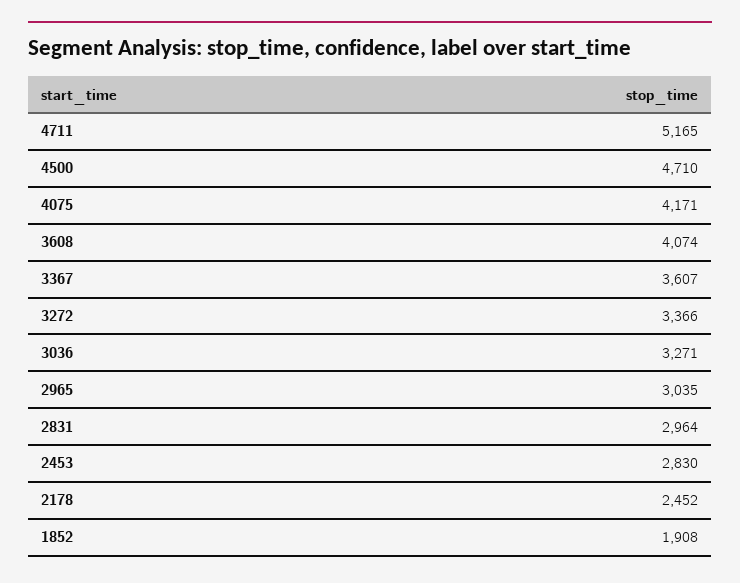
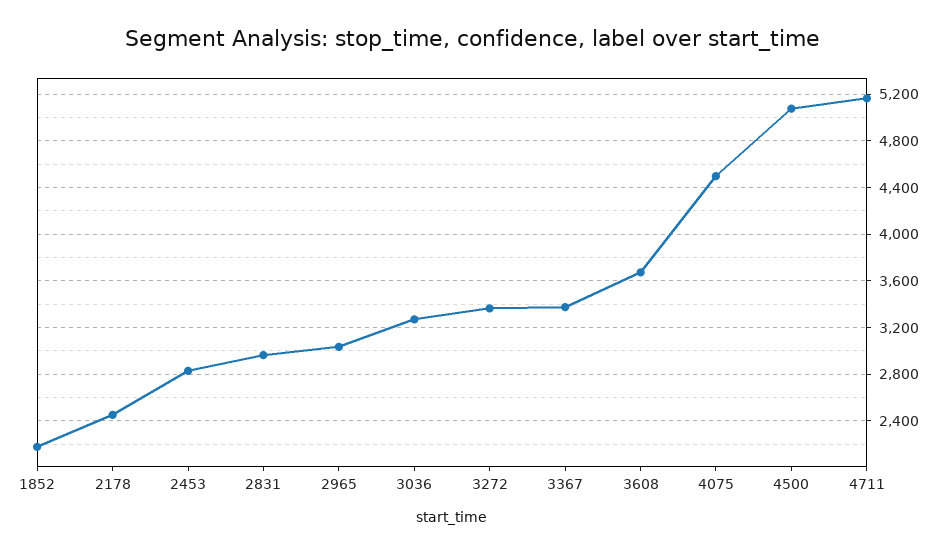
4500: 4710 -> 5100
4075: 4171 -> 4500
3608: 4074 -> 3700
3367: 3607 -> 3400
1852: 1908 -> 2200

